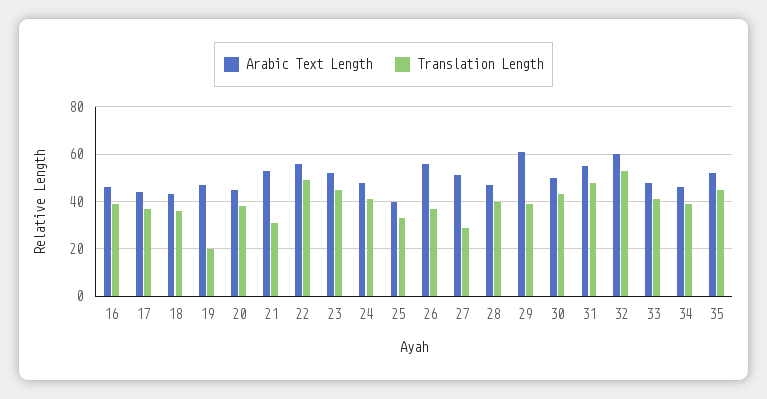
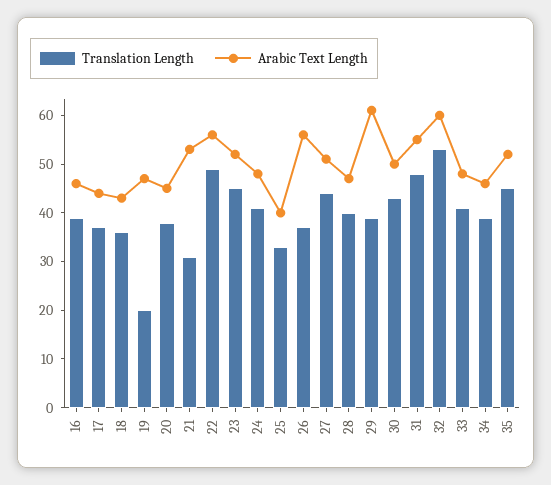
Translation Length, 27: 30 -> 45

